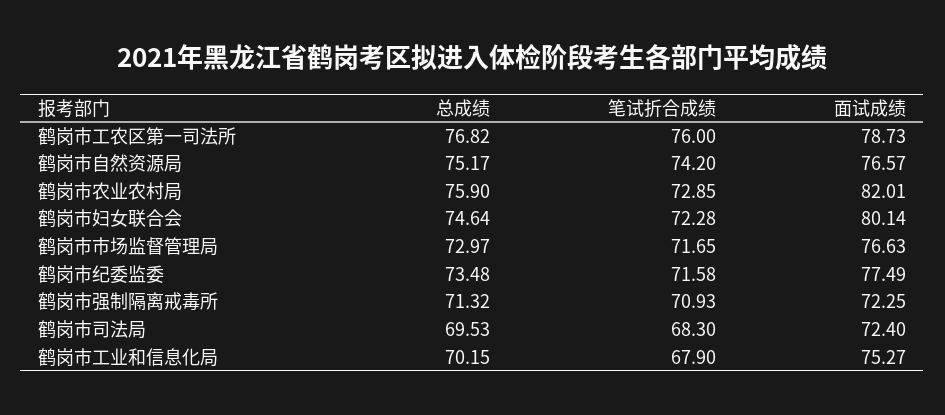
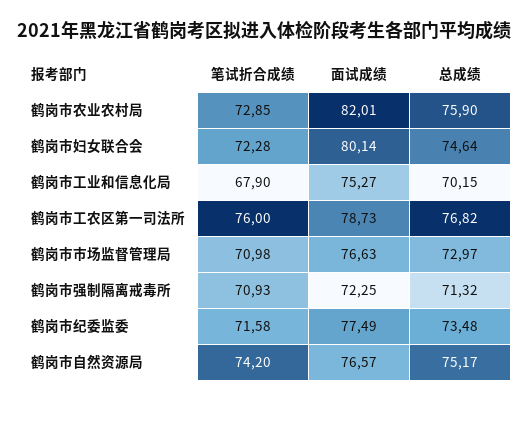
笔试折合成绩, 鹤岗市市场监督管理局: 71.65 -> 70.98
总成绩, 鹤岗市司法局: 69.53 -> none
笔试折合成绩, 鹤岗市司法局: 68.3 -> none
面试成绩, 鹤岗市司法局: 72.4 -> none

